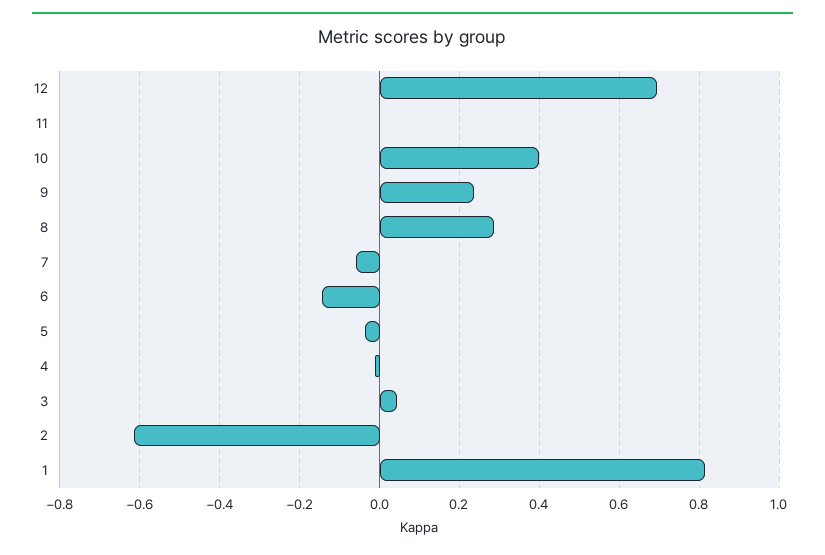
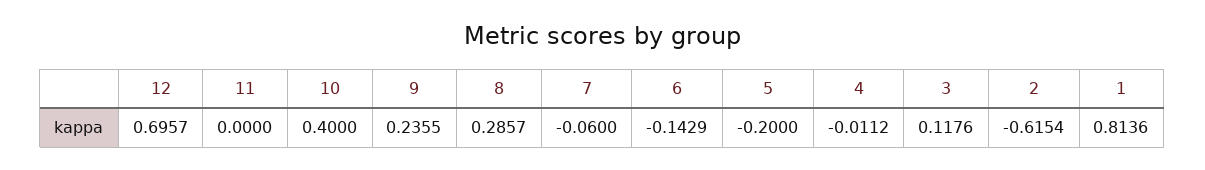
5: -0.04 -> -0.2
3: 0.04 -> 0.1176

